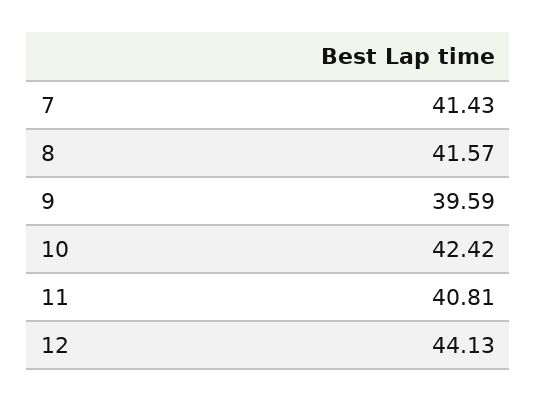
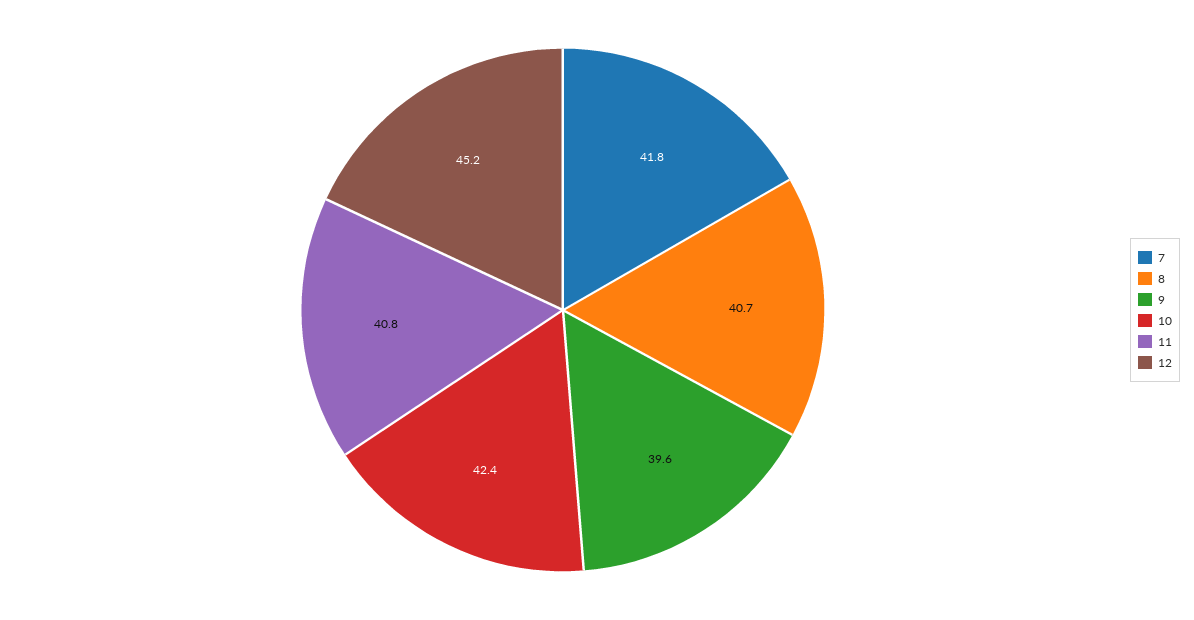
7: 41.43 -> 41.8
8: 41.57 -> 40.7
12: 44.13 -> 45.2

